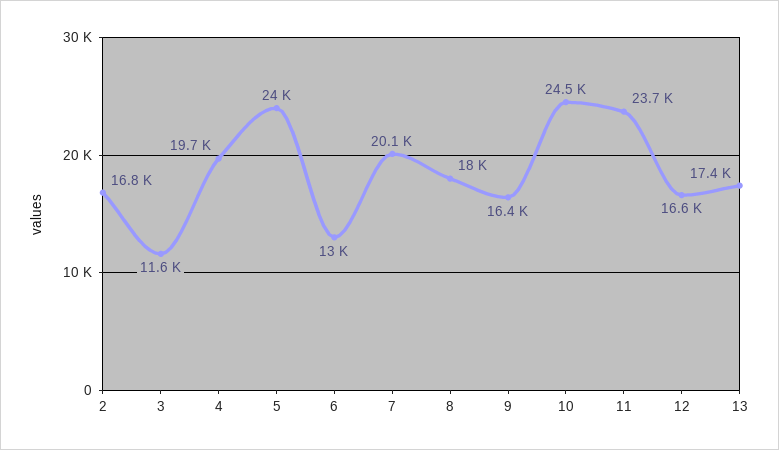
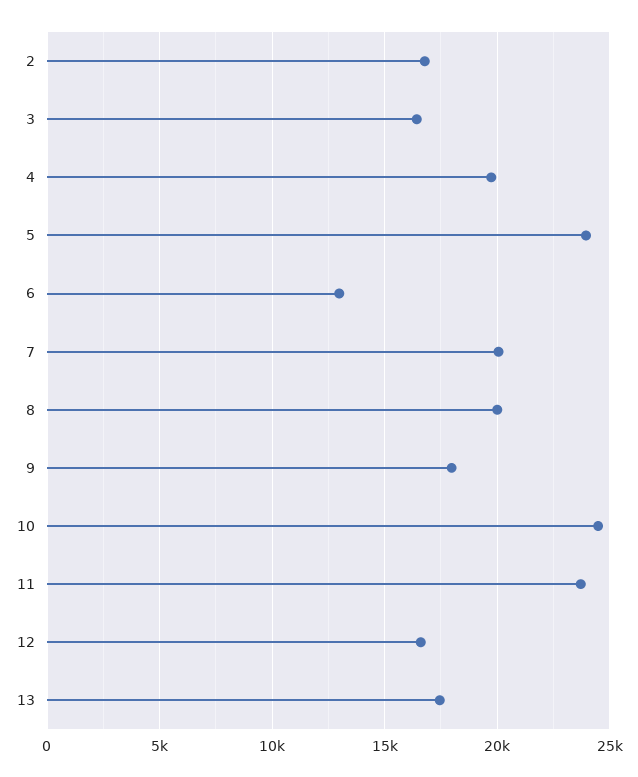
3: 11600 -> 16500
8: 18000 -> 20000
9: 16400 -> 18000

